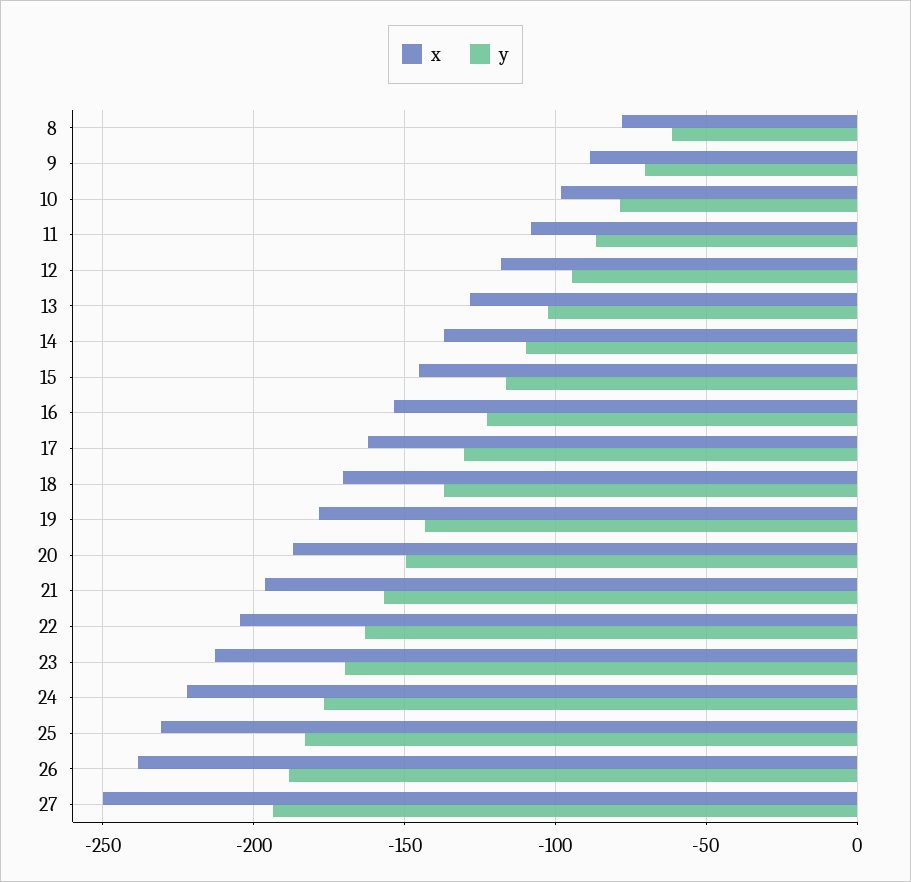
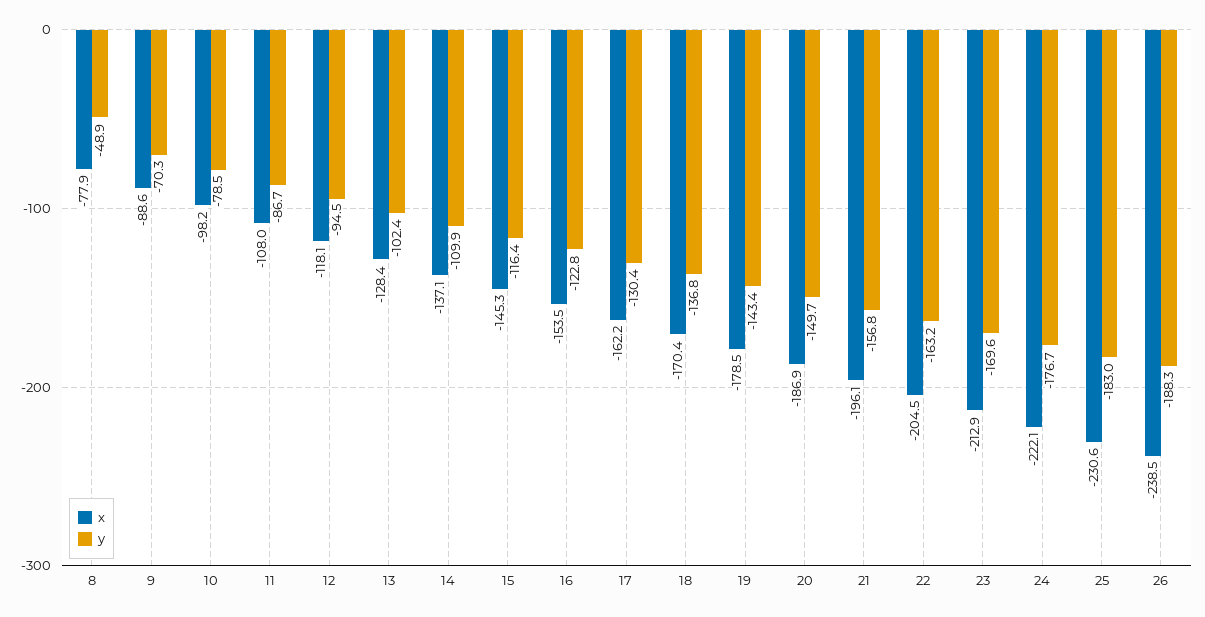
y, 8: -60 -> -48.9
x, 27: -250 -> none
y, 27: -195 -> none

